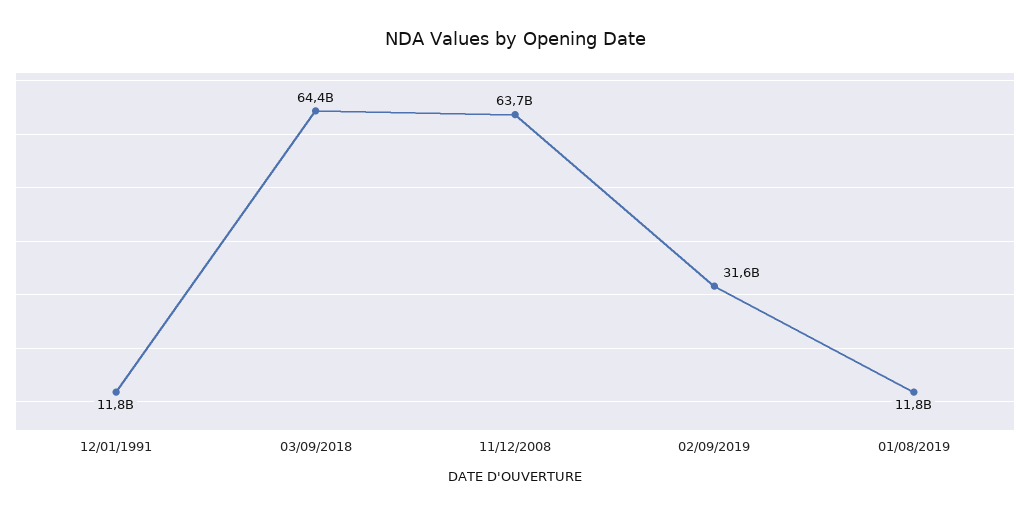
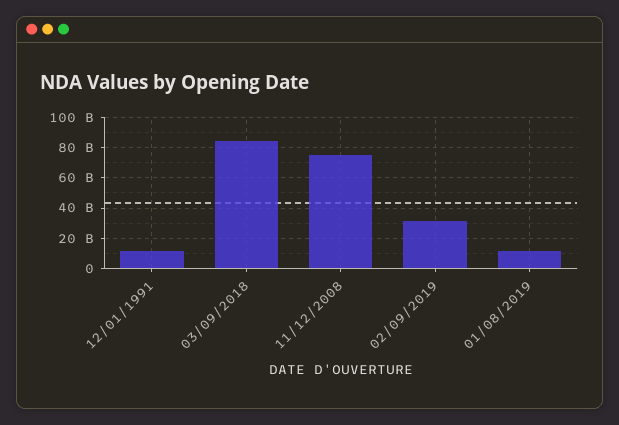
03/09/2018: 64400000000 -> 85000000000
11/12/2008: 63700000000 -> 75000000000

